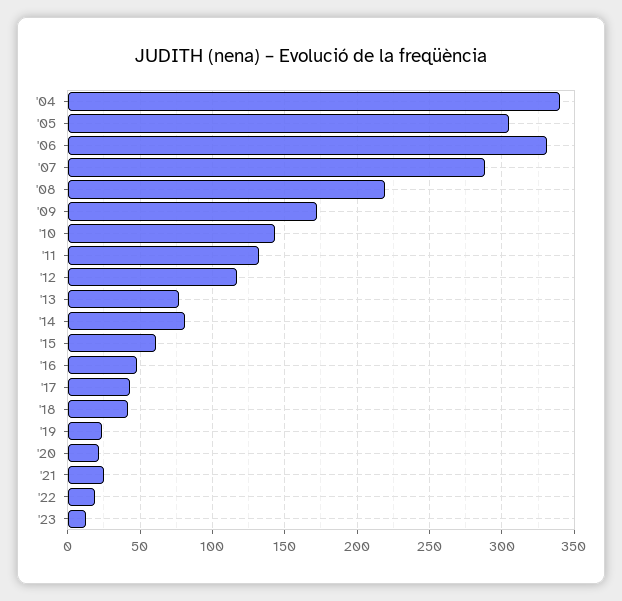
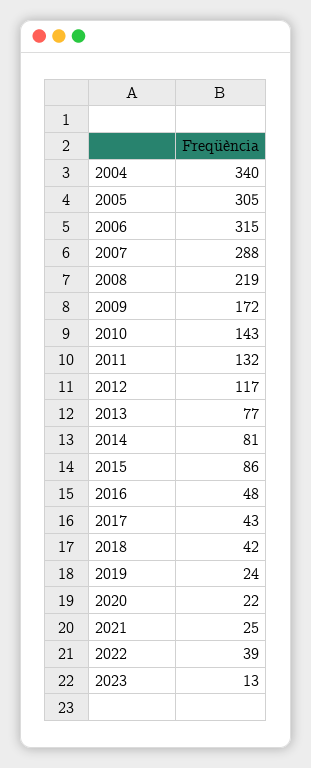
'06: 330 -> 315
'15: 60 -> 86
'22: 20 -> 39

